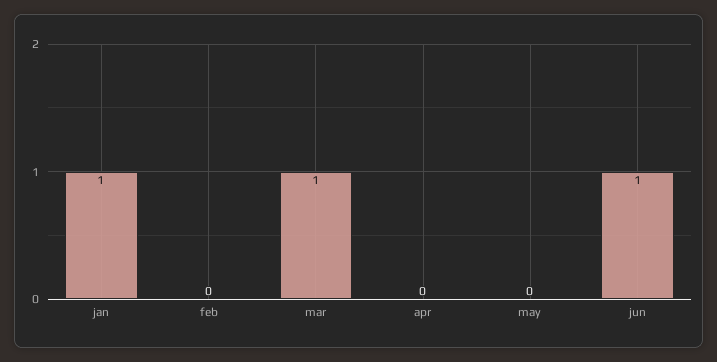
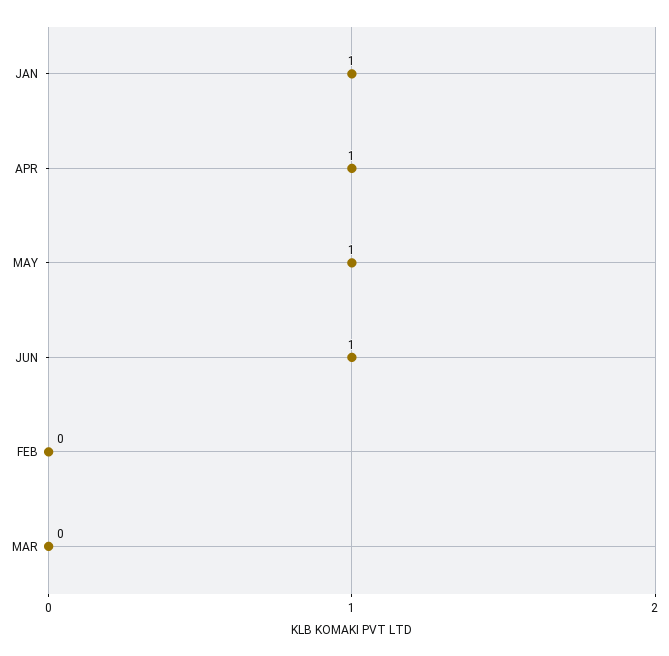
mar: 1 -> 0
apr: 0 -> 1
may: 0 -> 1

